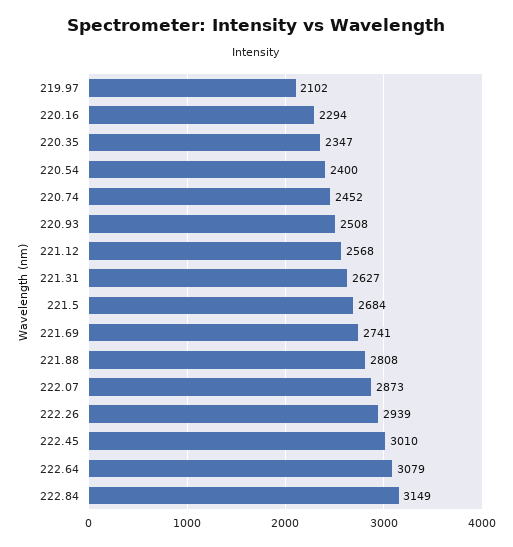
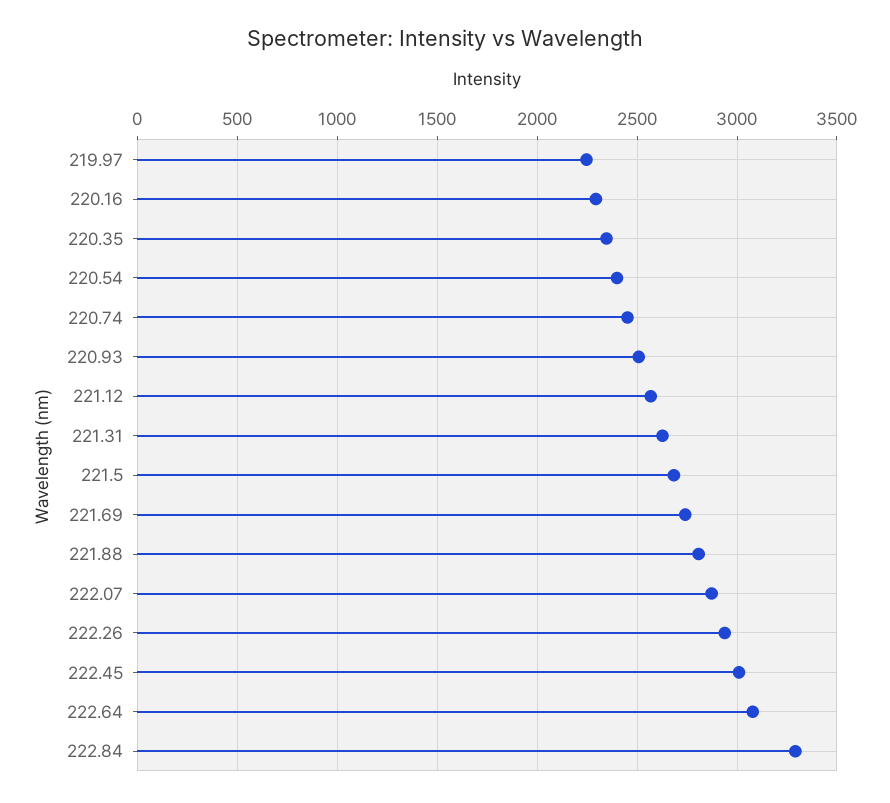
219.97: 2102 -> 2250
222.84: 3149 -> 3300

